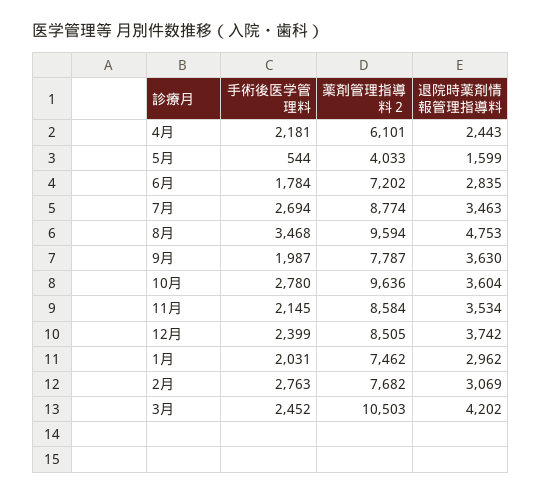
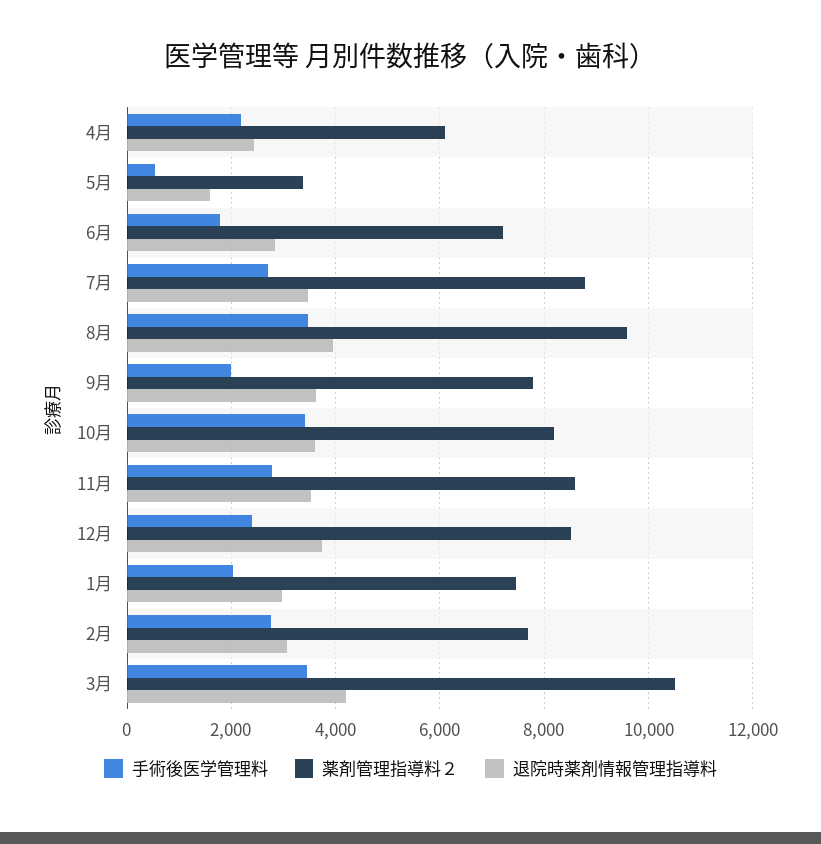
薬剤管理指導料２, 5月: 4033 -> 3400
退院時薬剤情報管理指導料, 8月: 4753 -> 4000
手術後医学管理料, 10月: 2780 -> 3400
薬剤管理指導料２, 10月: 9636 -> 8200
手術後医学管理料, 11月: 2145 -> 2800
手術後医学管理料, 3月: 2452 -> 3400

